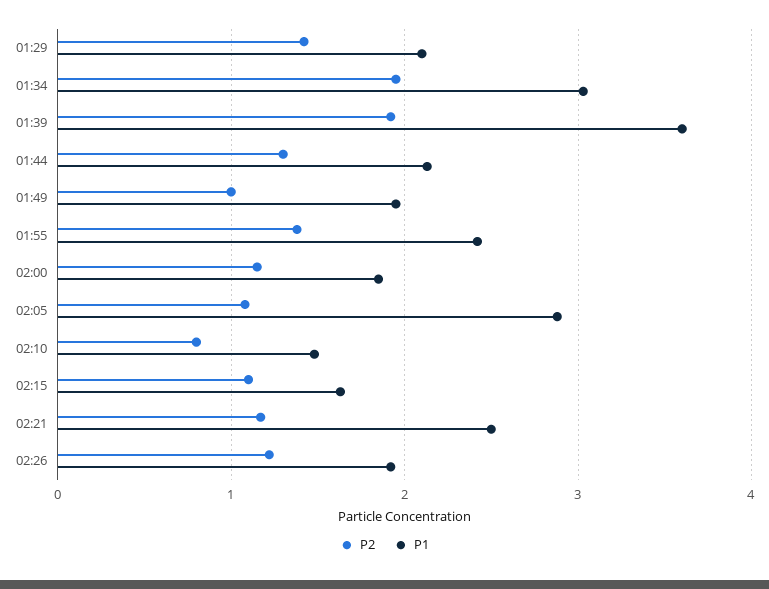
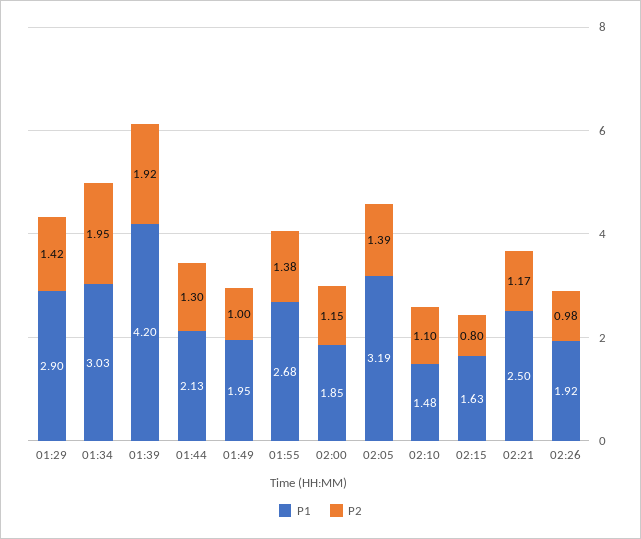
P1, 01:29: 2.1 -> 2.9
P1, 01:39: 3.6 -> 4.2
P1, 01:55: 2.4 -> 2.68
P2, 02:05: 1.1 -> 1.39
P1, 02:05: 2.9 -> 3.19
P2, 02:10: 0.8 -> 1.1
P2, 02:15: 1.1 -> 0.8
P2, 02:26: 1.2 -> 0.98

